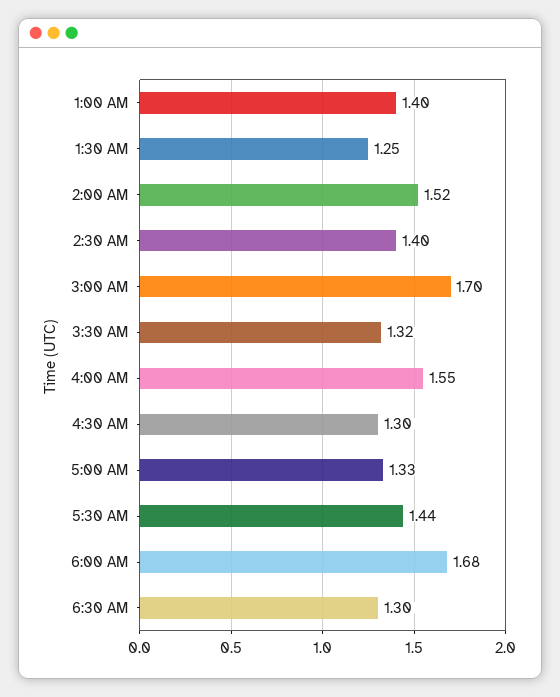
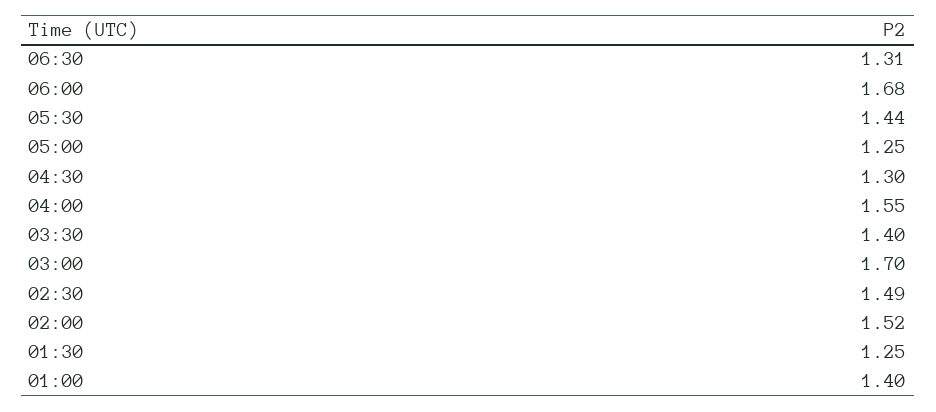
2:30 AM: 1.4 -> 1.49
3:30 AM: 1.32 -> 1.4
5:00 AM: 1.33 -> 1.25
6:30 AM: 1.3 -> 1.31

